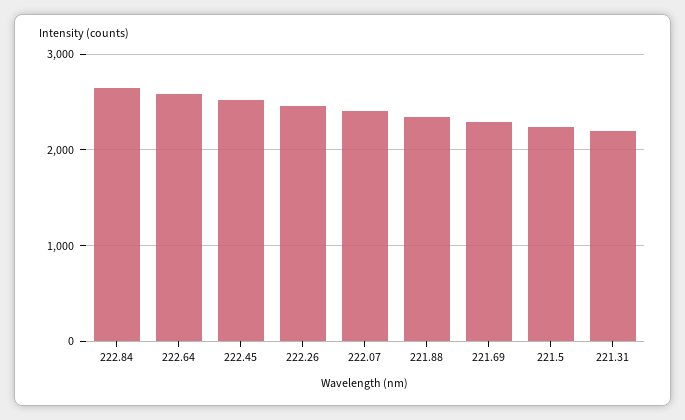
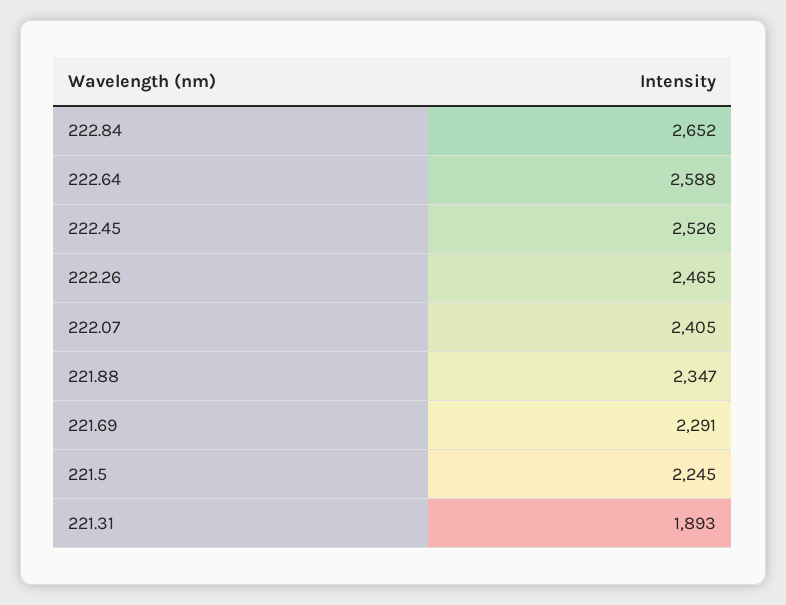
221.31: 2200 -> 1893

